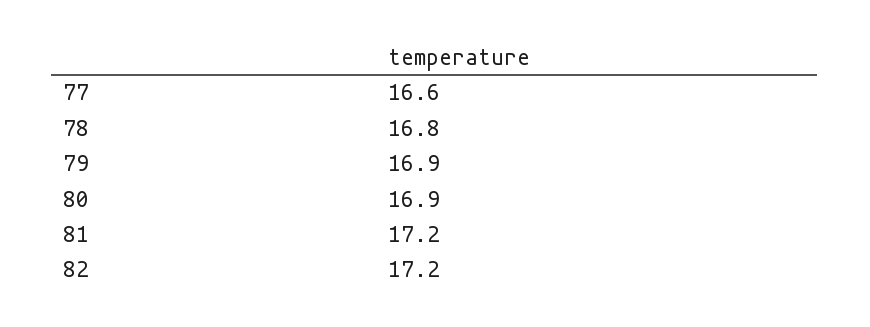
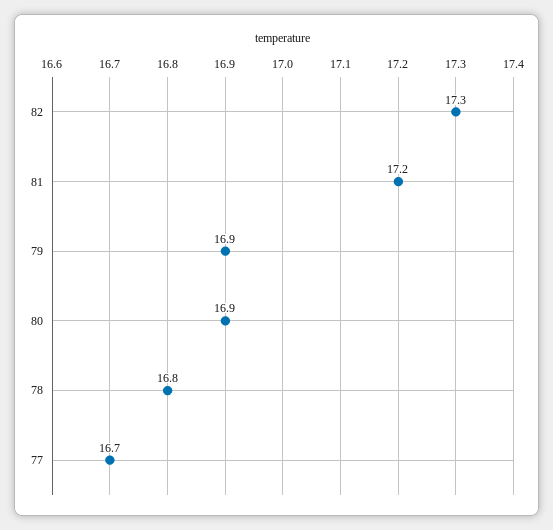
77: 16.6 -> 16.7
82: 17.2 -> 17.3

